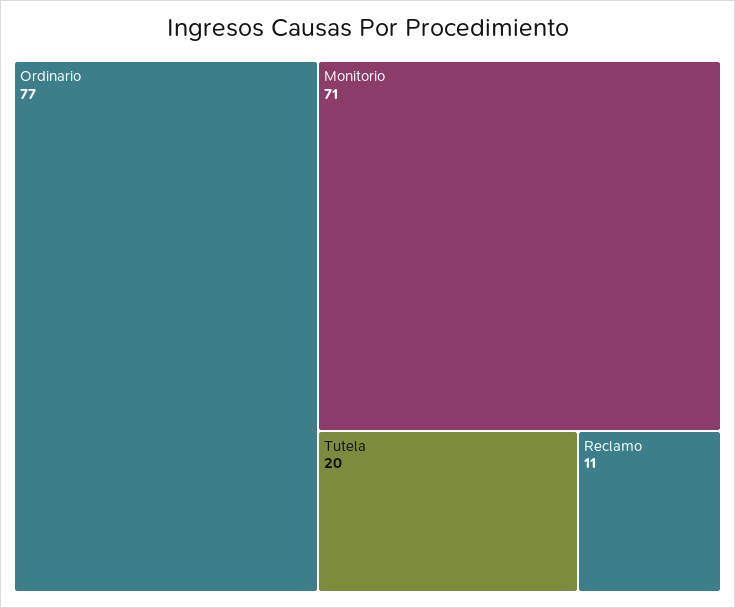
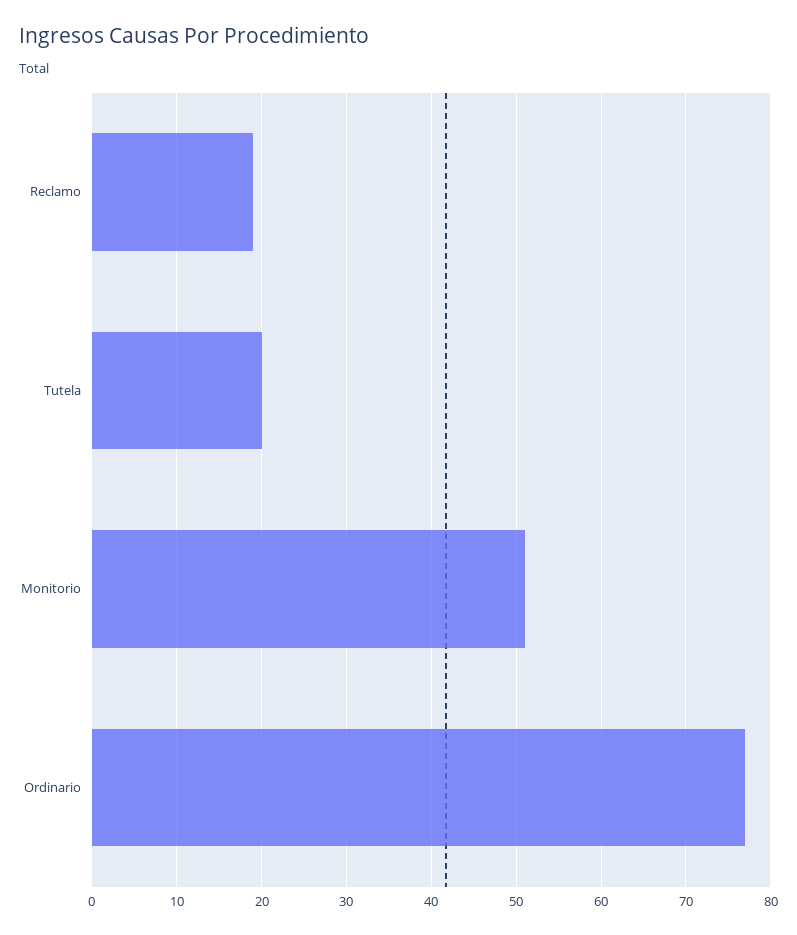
Monitorio: 71 -> 51
Reclamo: 11 -> 19

